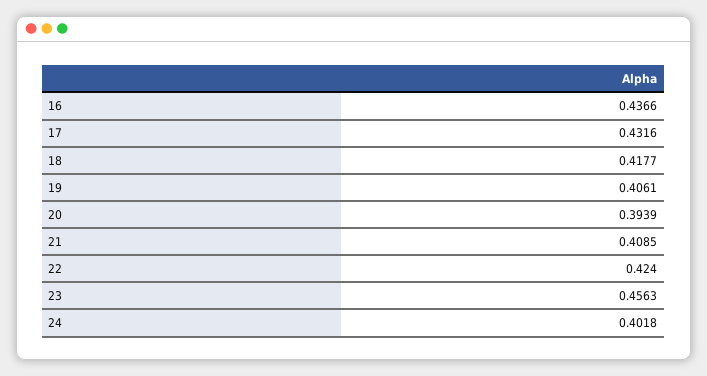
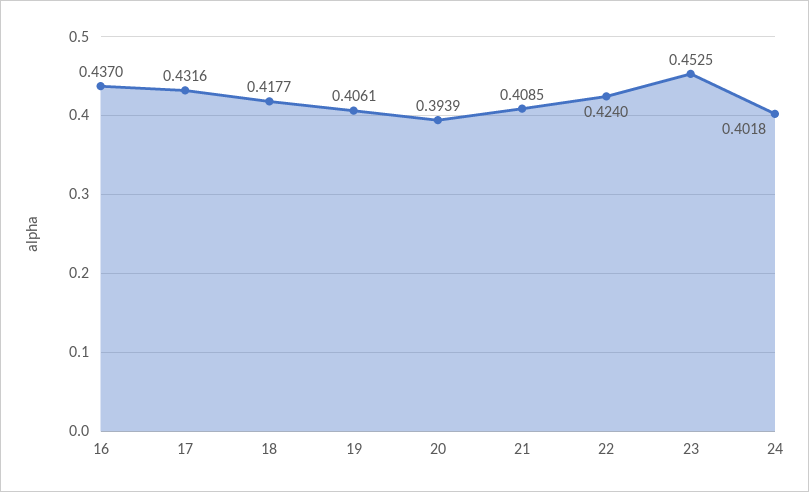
16: 0.4366 -> 0.437
23: 0.4563 -> 0.4525

